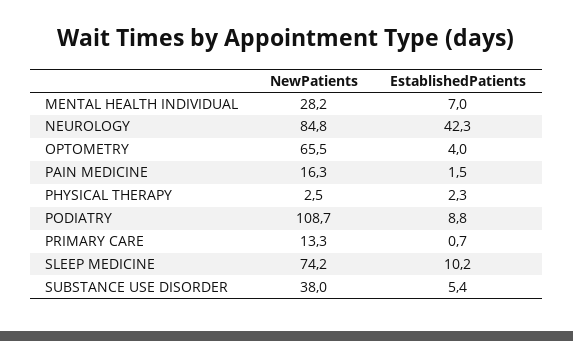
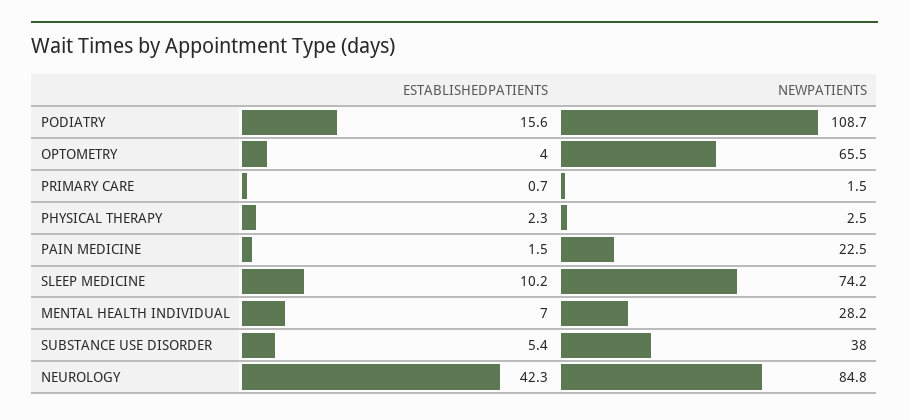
NewPatients, PAIN MEDICINE: 16.3 -> 22.5
EstablishedPatients, PODIATRY: 8.8 -> 15.6
NewPatients, PRIMARY CARE: 13.3 -> 1.5

